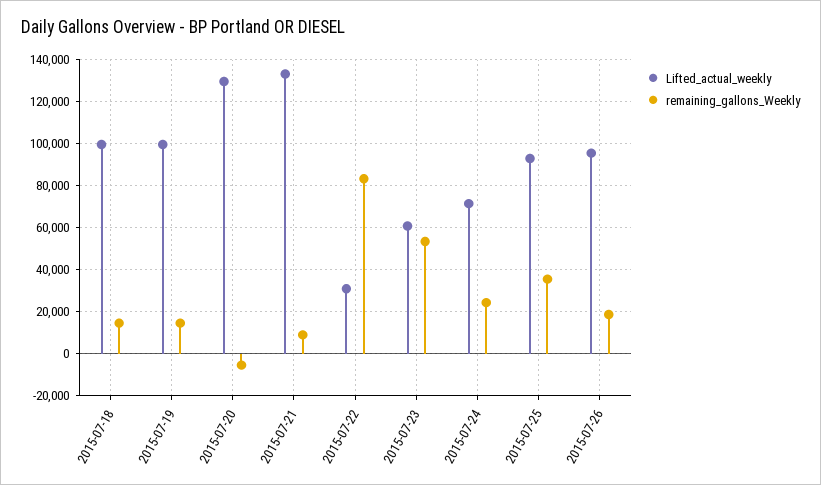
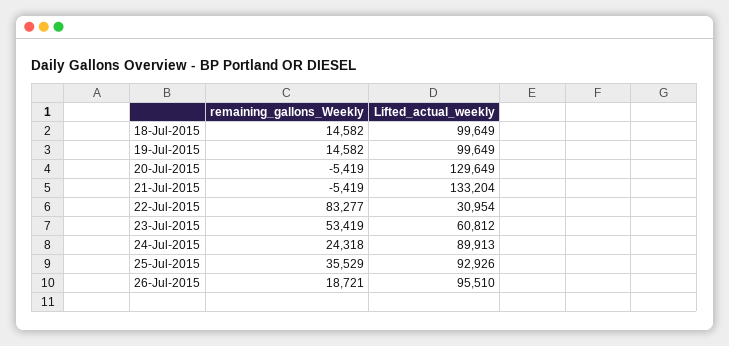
remaining_gallons_Weekly, 2015-07-21: 10000 -> -5419
Lifted_actual_weekly, 2015-07-24: 70000 -> 89913

